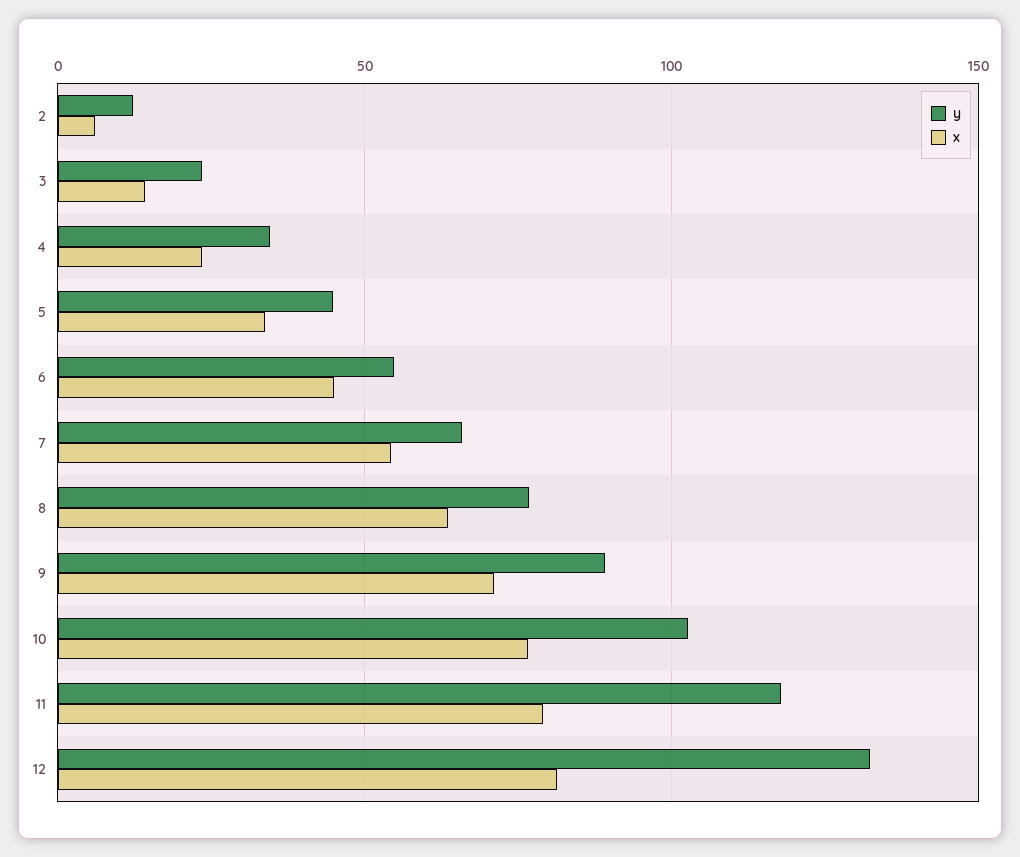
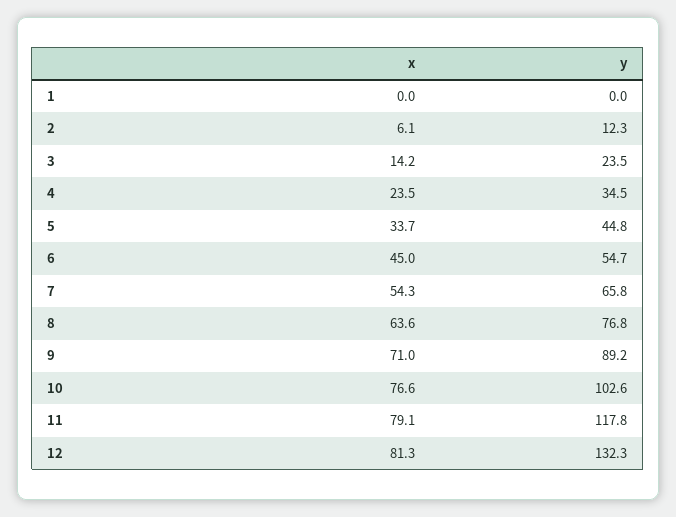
x, 1: none -> 0
y, 1: none -> 0

